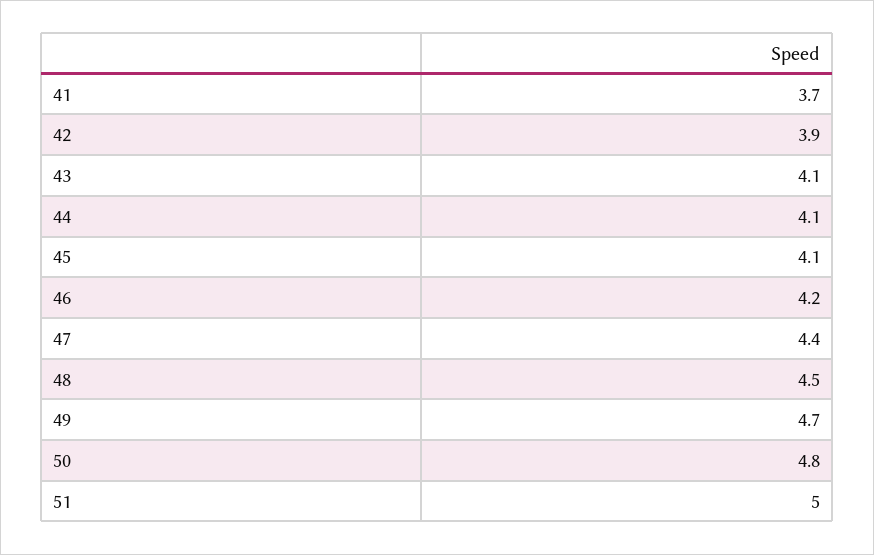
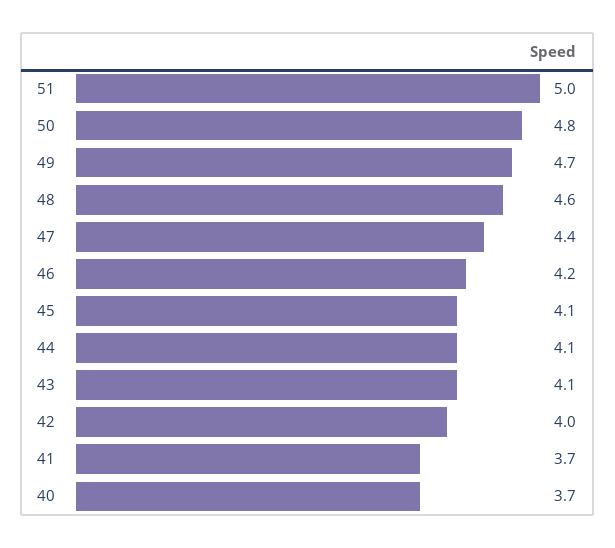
42: 3.9 -> 4
48: 4.5 -> 4.6
40: none -> 3.7

